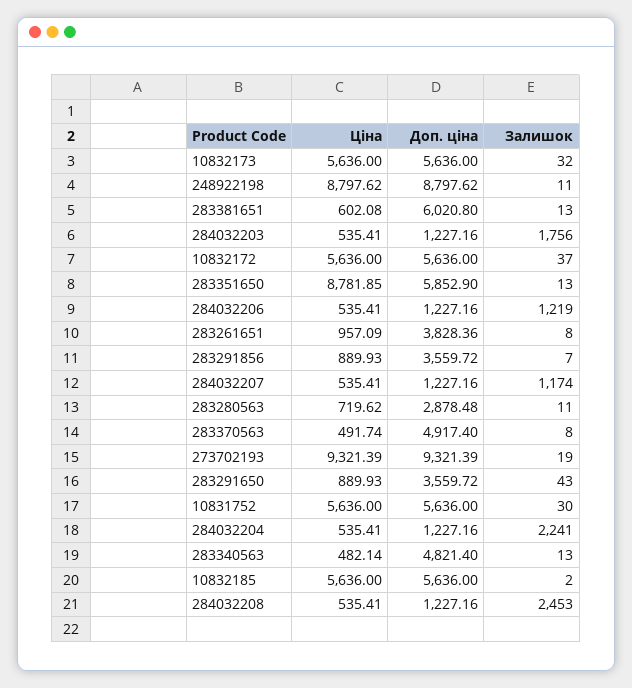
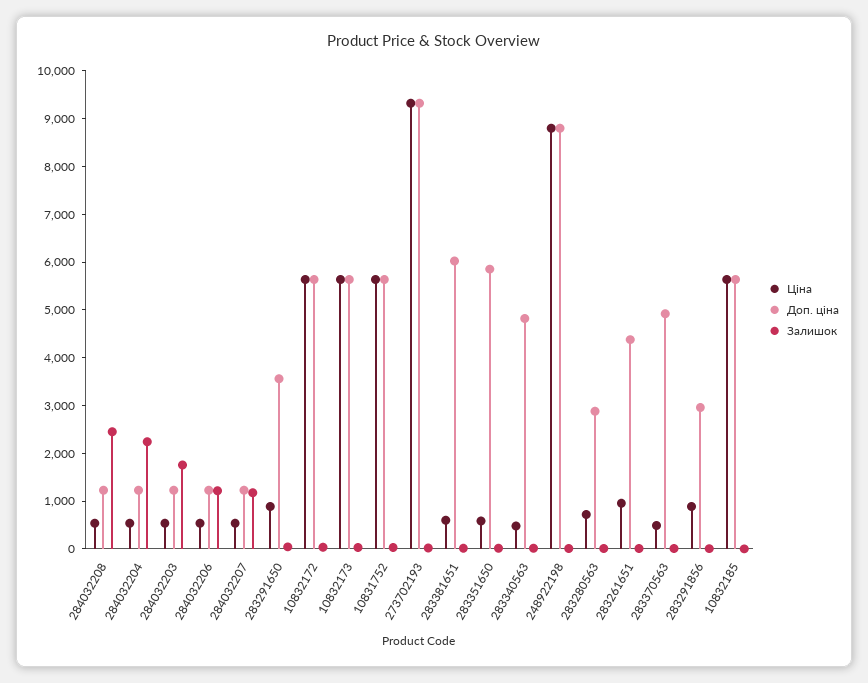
Ціна, 283351650: 8781.85 -> 600
Доп. ціна, 283261651: 3828.36 -> 4400
Доп. ціна, 283291856: 3559.72 -> 3000

